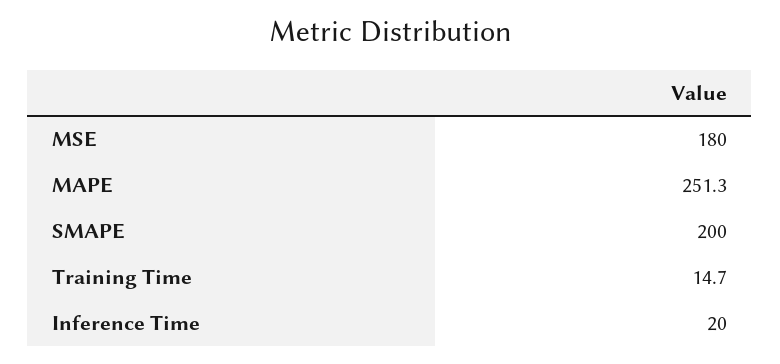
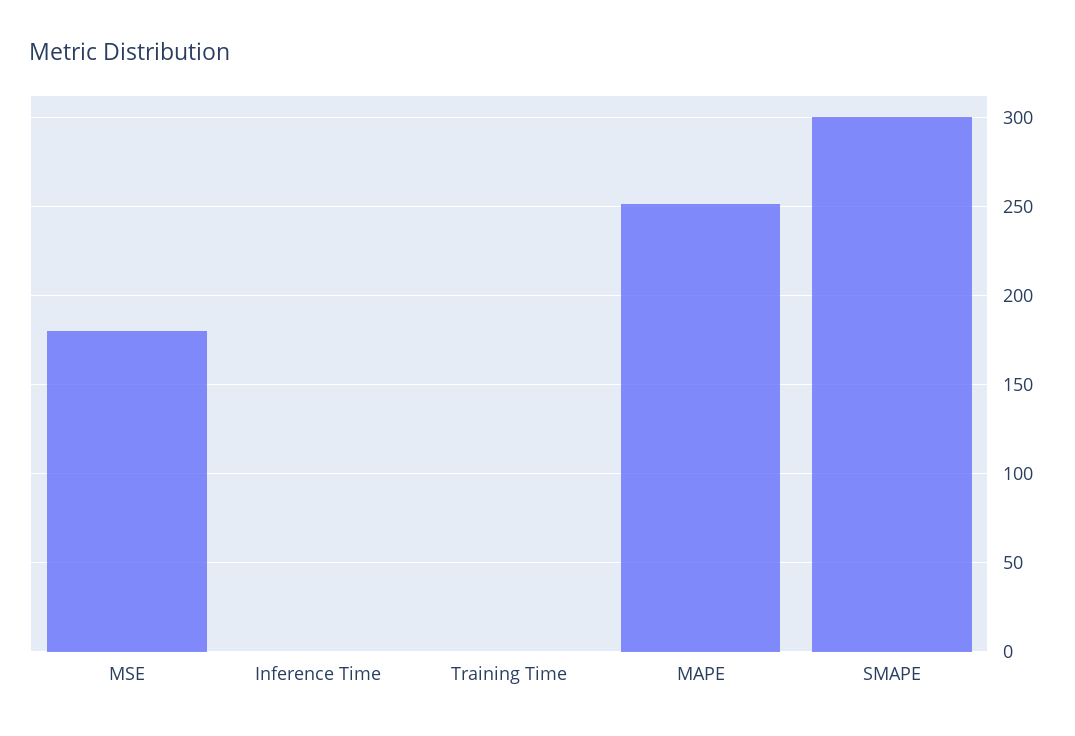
SMAPE: 200 -> 300
Training Time: 14.7 -> 0
Inference Time: 20 -> 0

